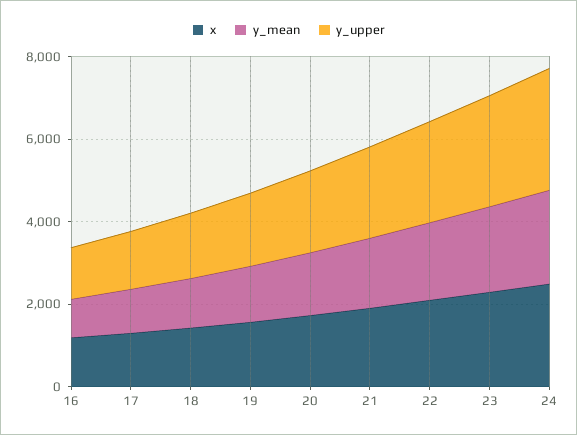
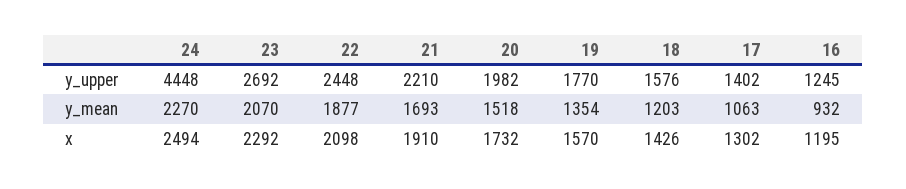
y_upper, 24: 3000 -> 4448

